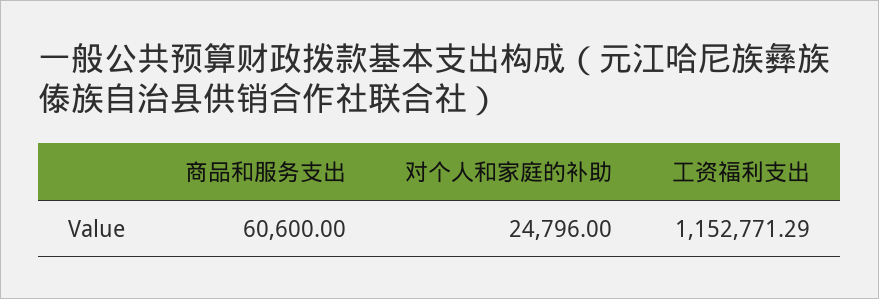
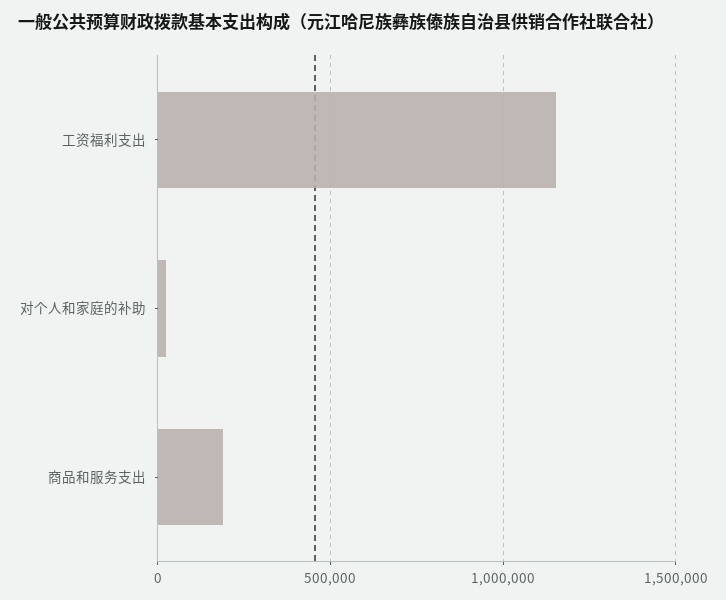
商品和服务支出: 60600 -> 200000

